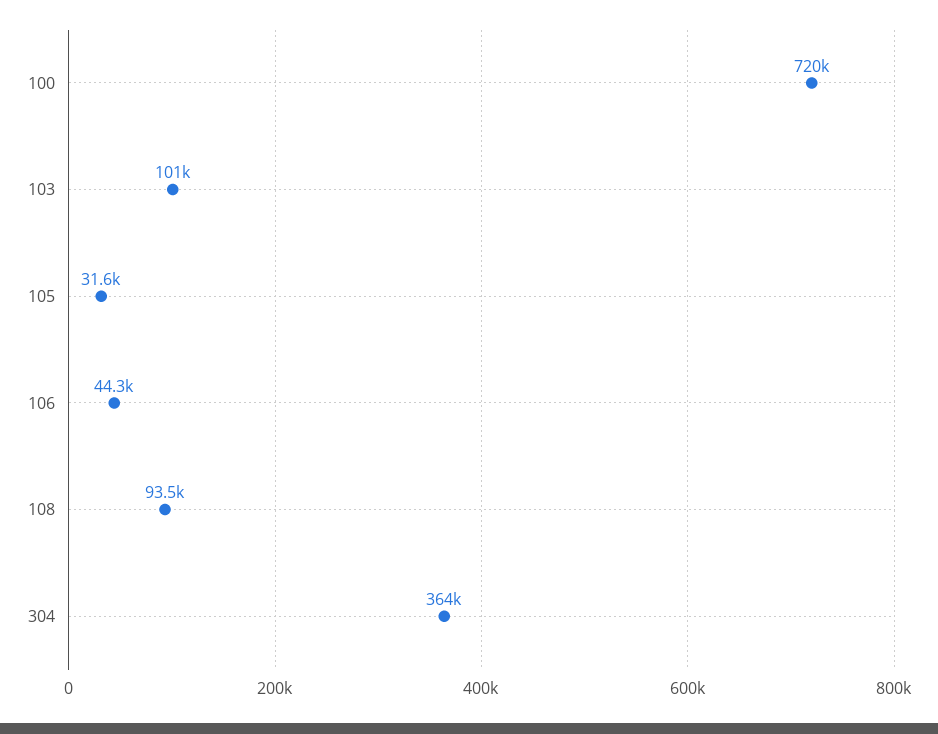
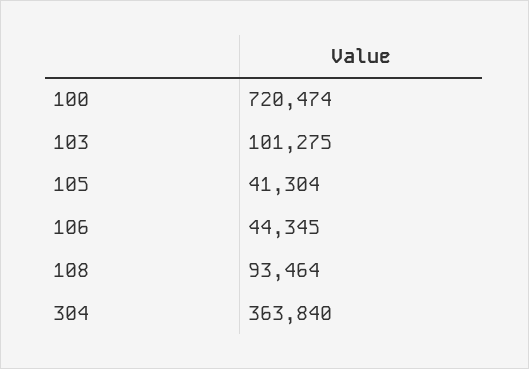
105: 31600 -> 41304

